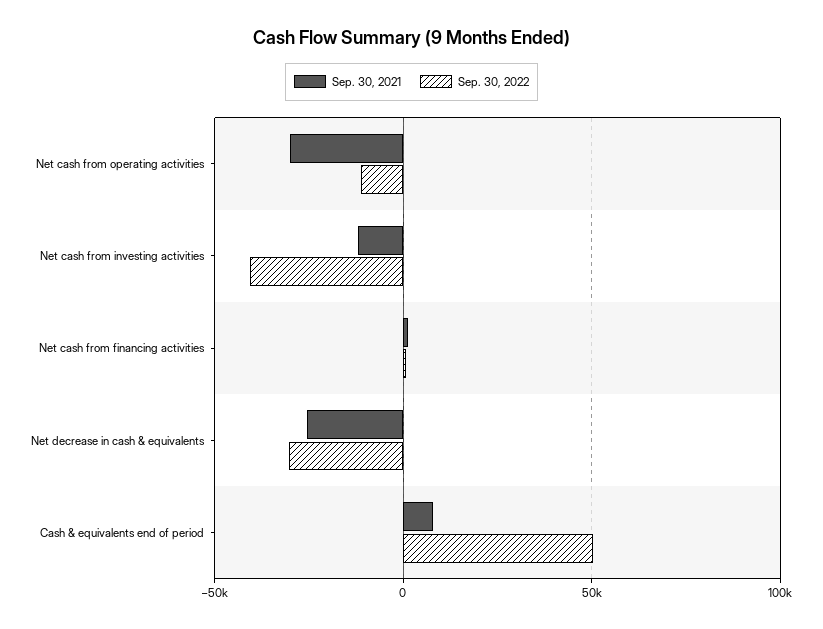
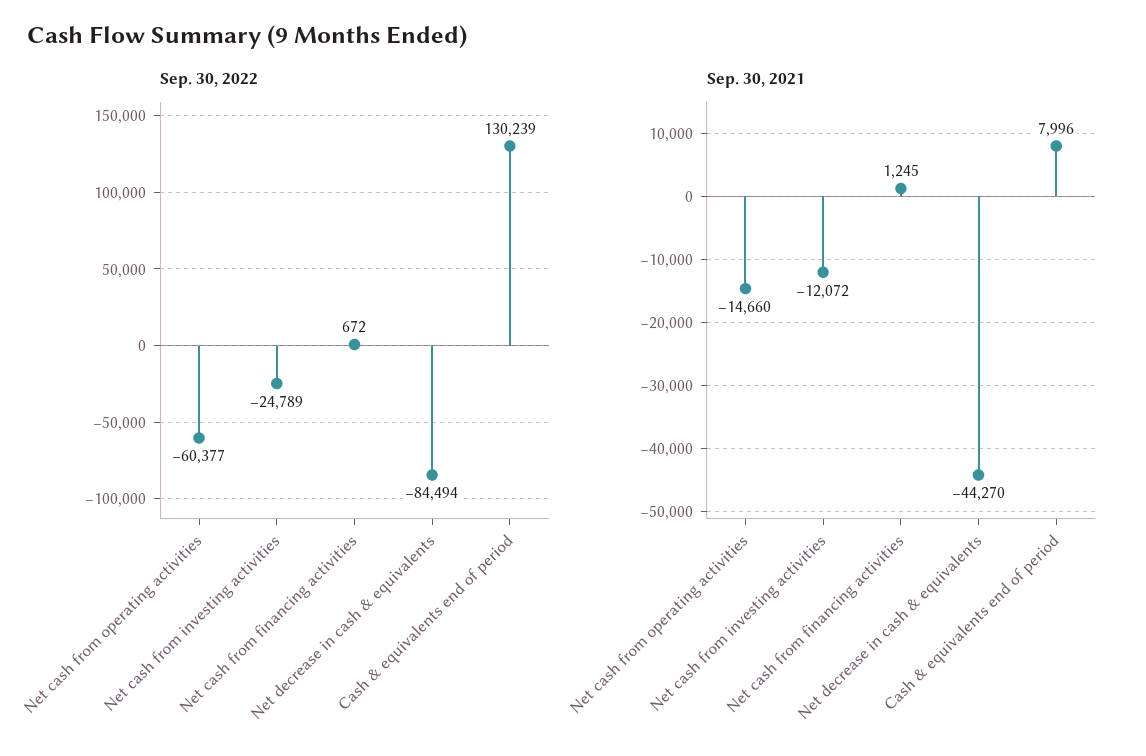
Sep. 30, 2021, Net cash from operating activities: -30000 -> -14660
Sep. 30, 2022, Net cash from operating activities: -10000 -> -60377
Sep. 30, 2022, Net cash from investing activities: -40000 -> -24789
Sep. 30, 2021, Net decrease in cash & equivalents: -25000 -> -44270
Sep. 30, 2022, Net decrease in cash & equivalents: -30000 -> -84494
Sep. 30, 2022, Cash & equivalents end of period: 50000 -> 130239

